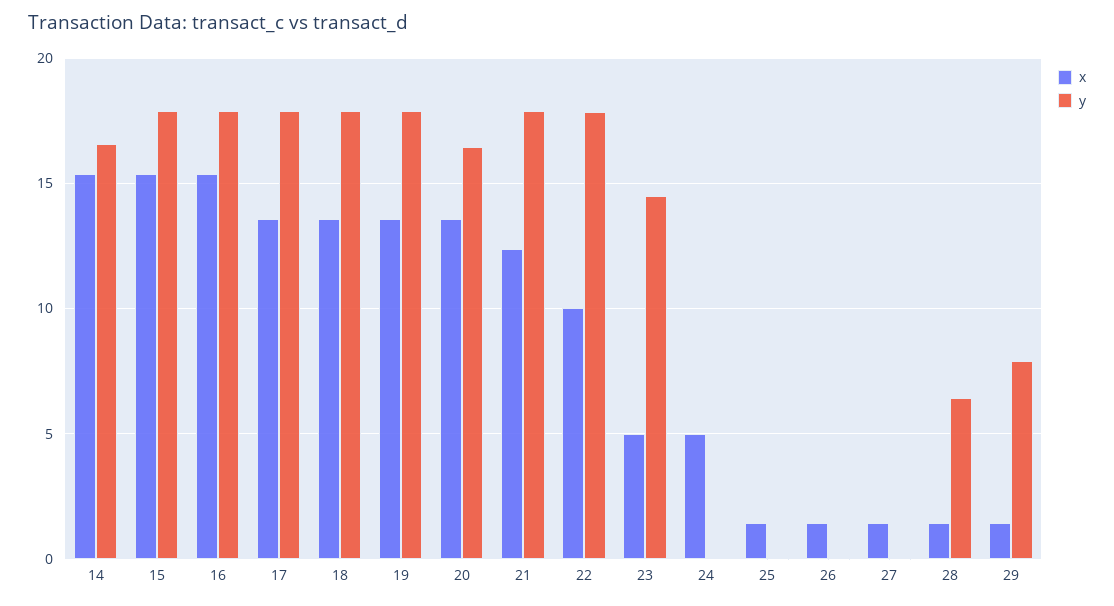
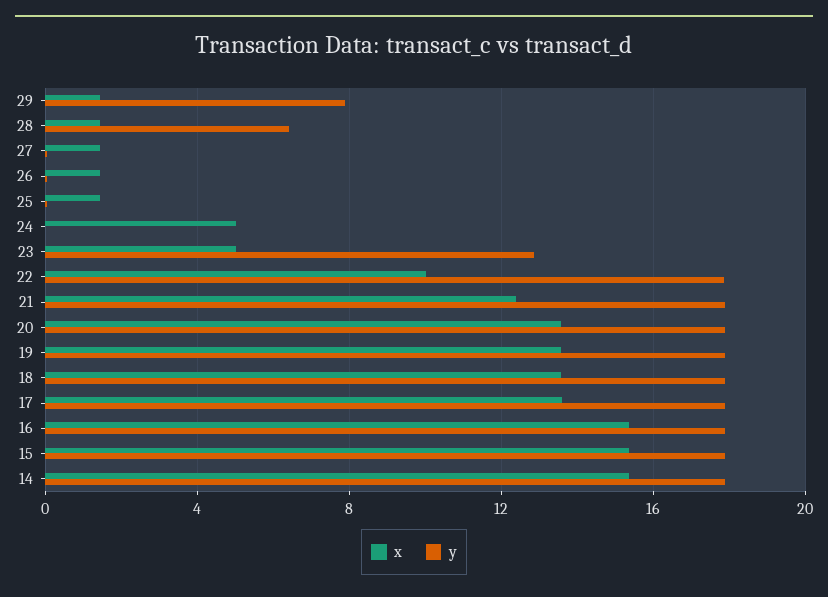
y, 14: 16.5 -> 18
y, 20: 16.5 -> 18
y, 23: 14.5 -> 13

